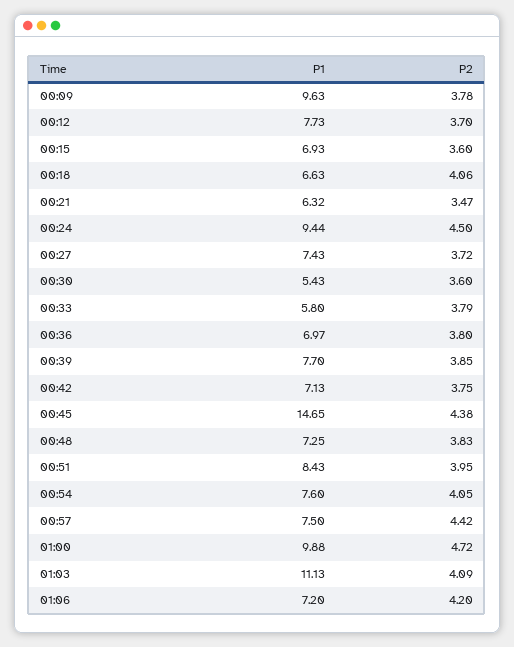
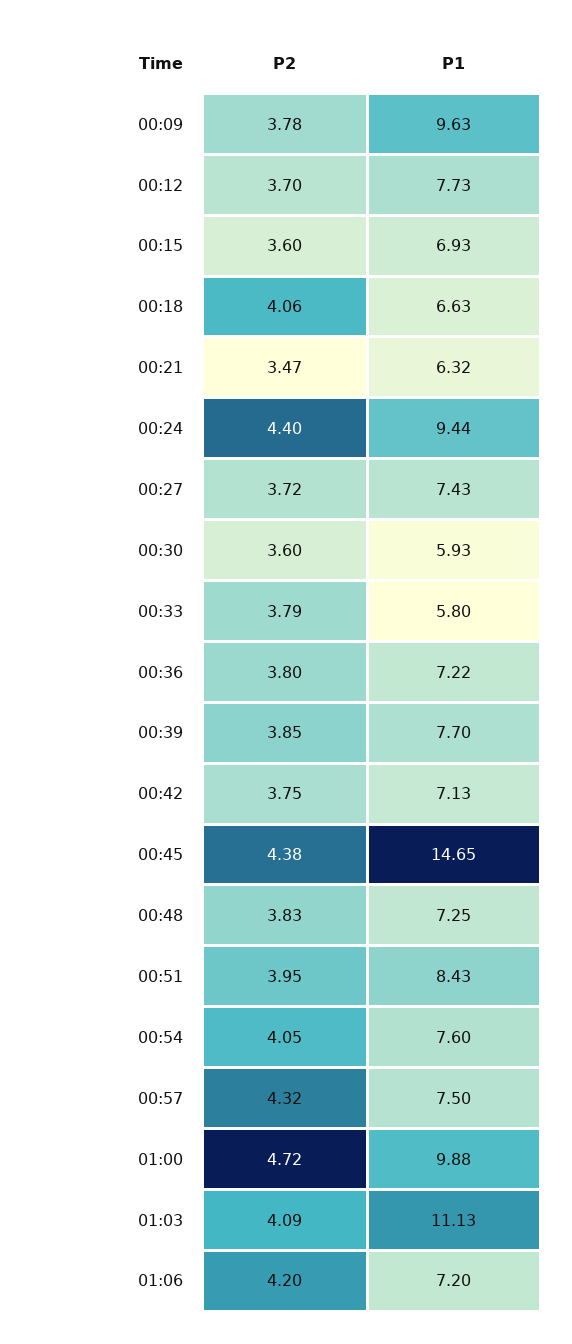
P2, 00:24: 4.5 -> 4.4
P1, 00:30: 5.43 -> 5.93
P1, 00:36: 6.97 -> 7.22
P2, 00:57: 4.42 -> 4.32

